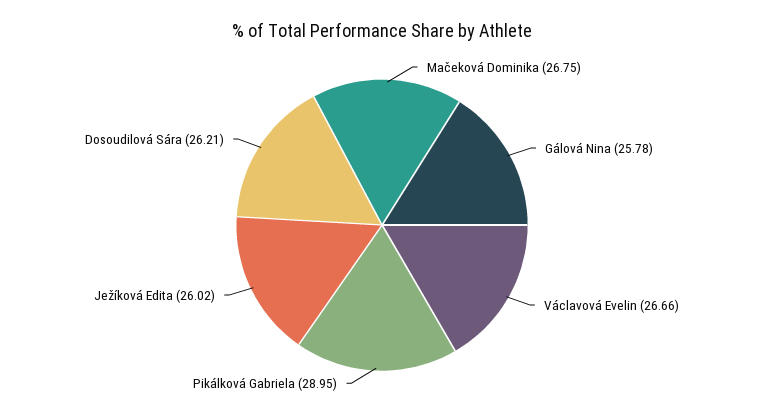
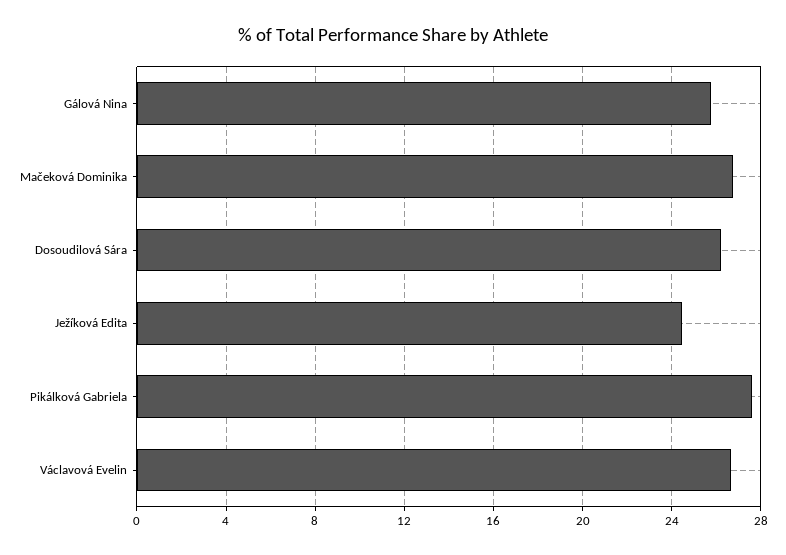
Pikálková Gabriela: 28.95 -> 27.5
Ježíková Edita: 26.02 -> 24.5

